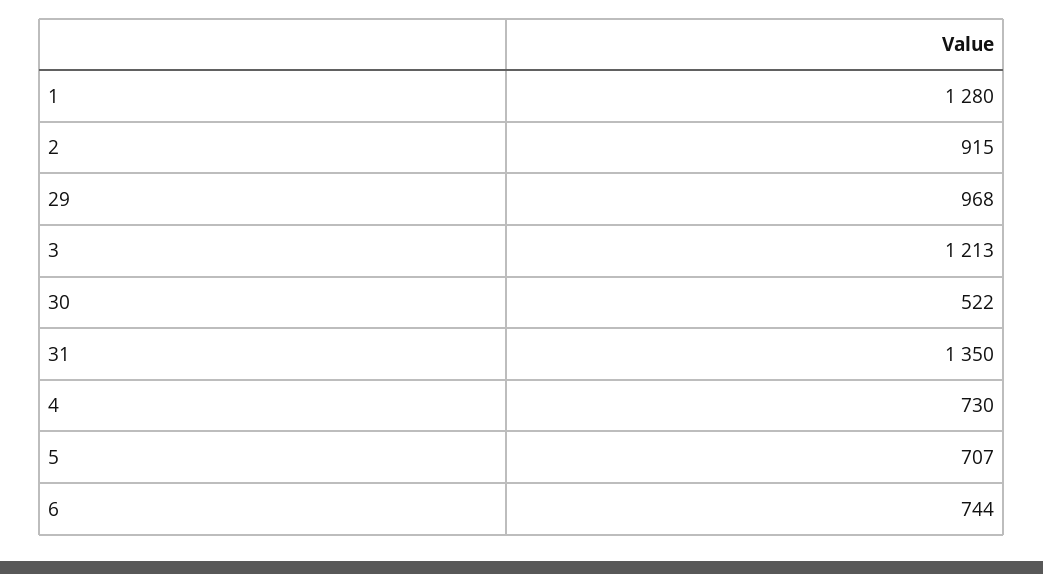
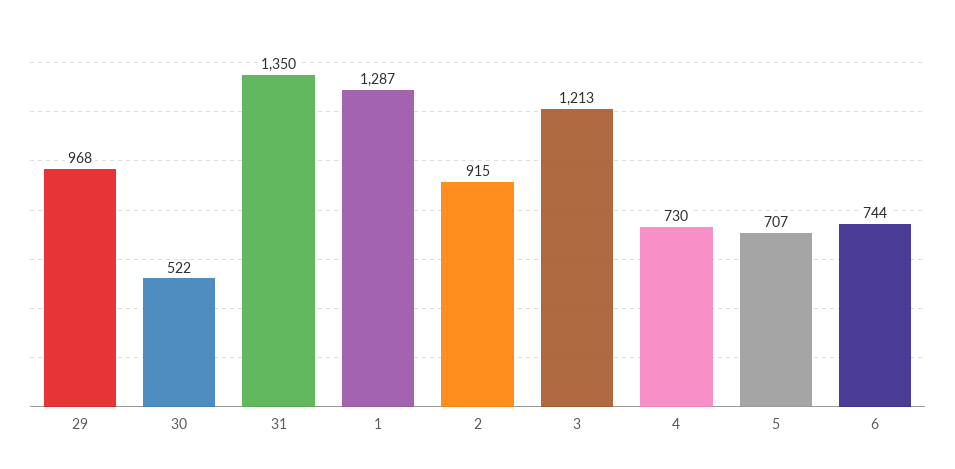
1: 1280 -> 1287

